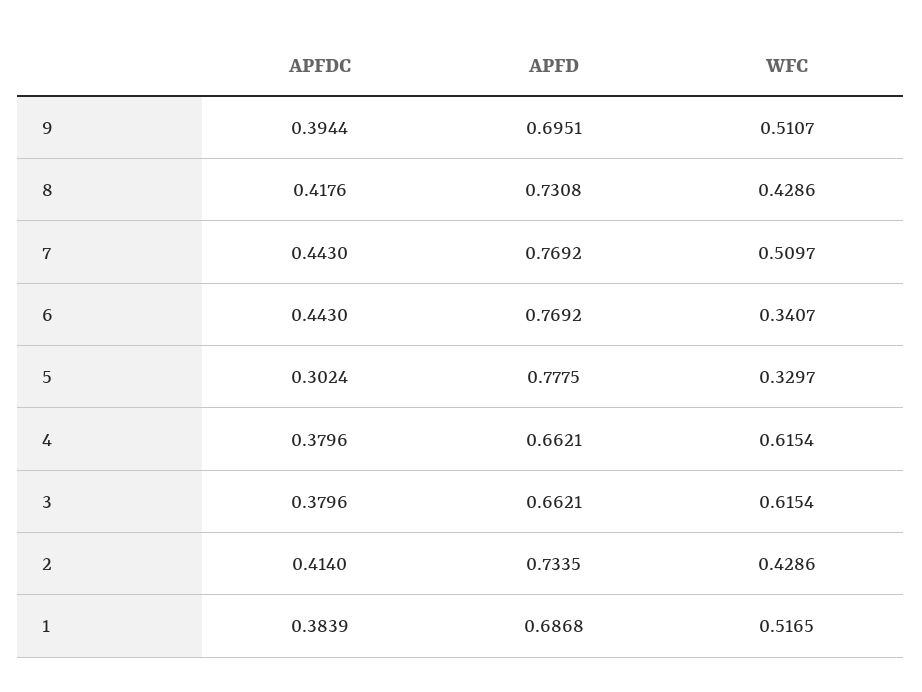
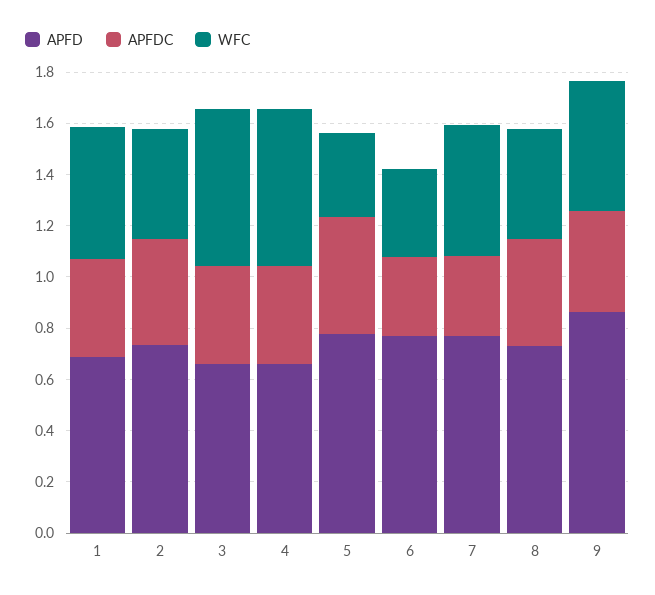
APFD, 9: 0.6951 -> 0.85
APFDC, 7: 0.443 -> 0.3
APFDC, 6: 0.443 -> 0.3
APFDC, 5: 0.3024 -> 0.45

